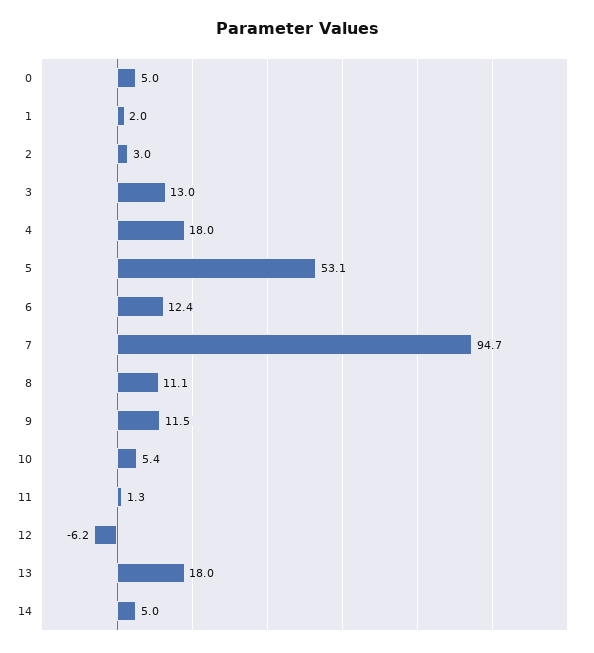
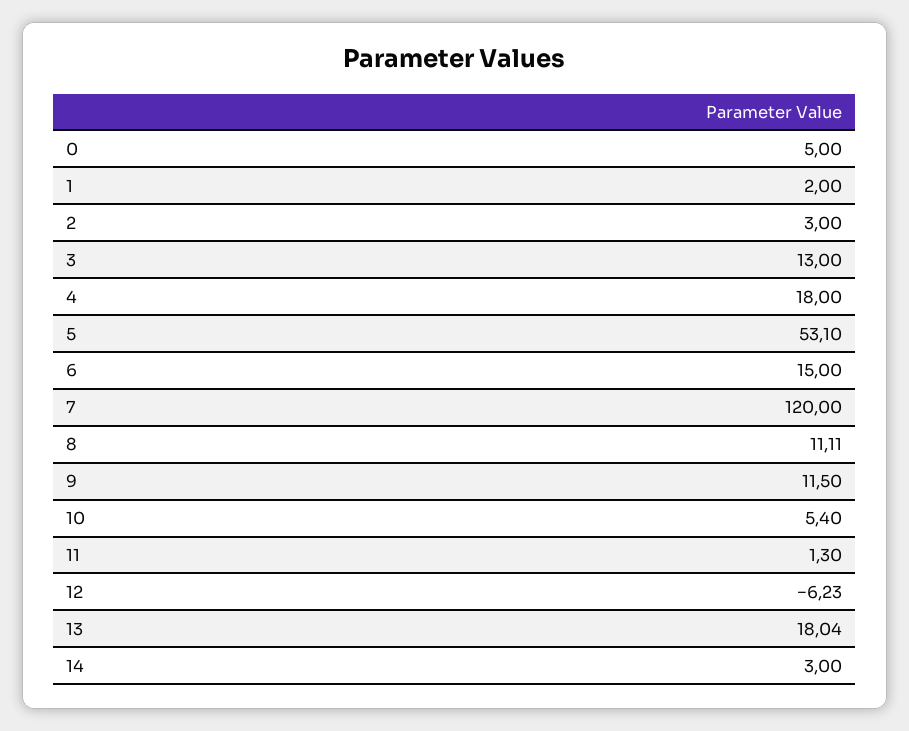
6: 12.4 -> 15
7: 94.7 -> 120
14: 5 -> 3

